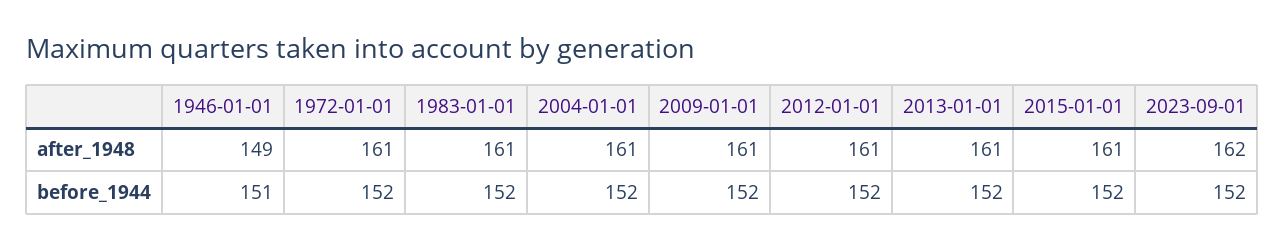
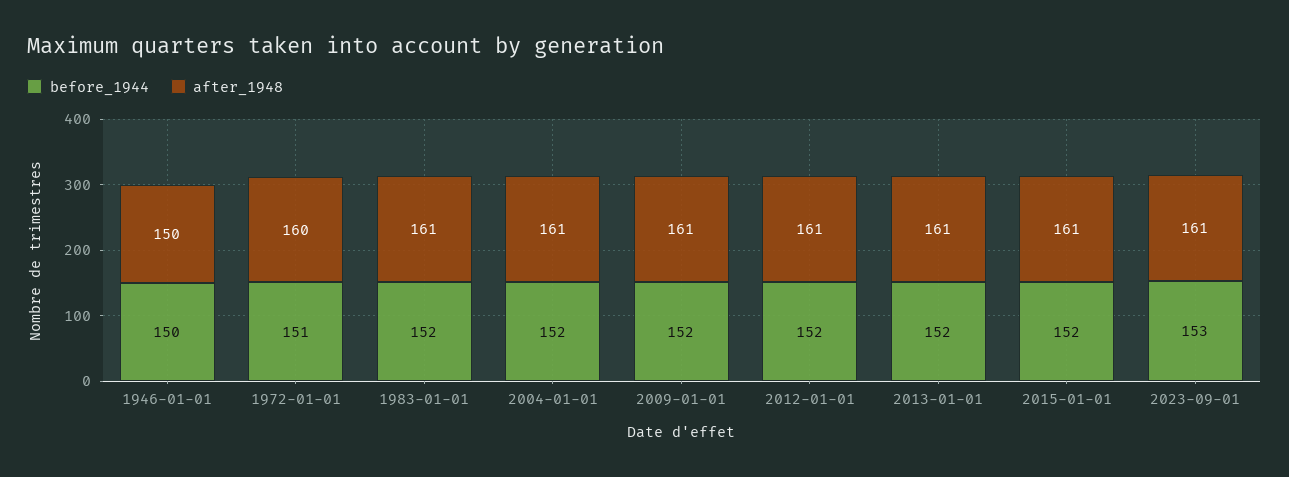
after_1948, 1946-01-01: 149 -> 150
after_1948, 1972-01-01: 161 -> 160
after_1948, 2023-09-01: 162 -> 161
before_1944, 1946-01-01: 151 -> 150
before_1944, 1972-01-01: 152 -> 151
before_1944, 2023-09-01: 152 -> 153

